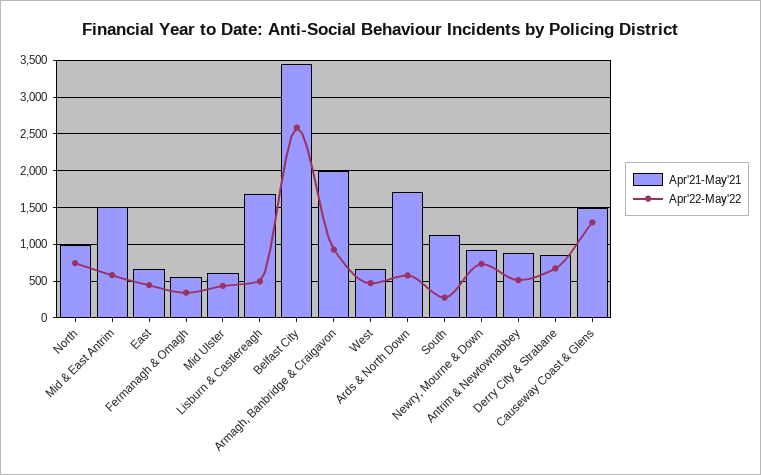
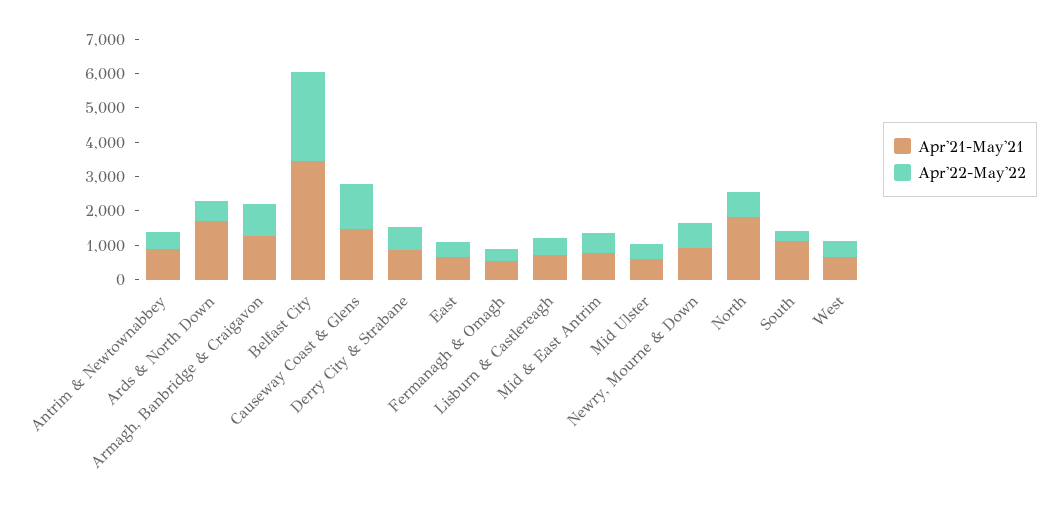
Apr'21-May'21, North: 1000 -> 1750
Apr'21-May'21, Mid & East Antrim: 1500 -> 750
Apr'21-May'21, Lisburn & Castlereagh: 1700 -> 750
Apr'21-May'21, Armagh, Banbridge & Craigavon: 2000 -> 1250

